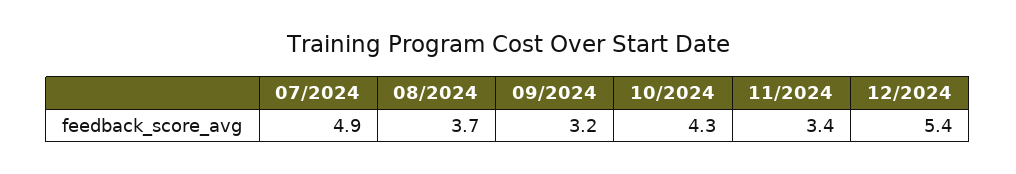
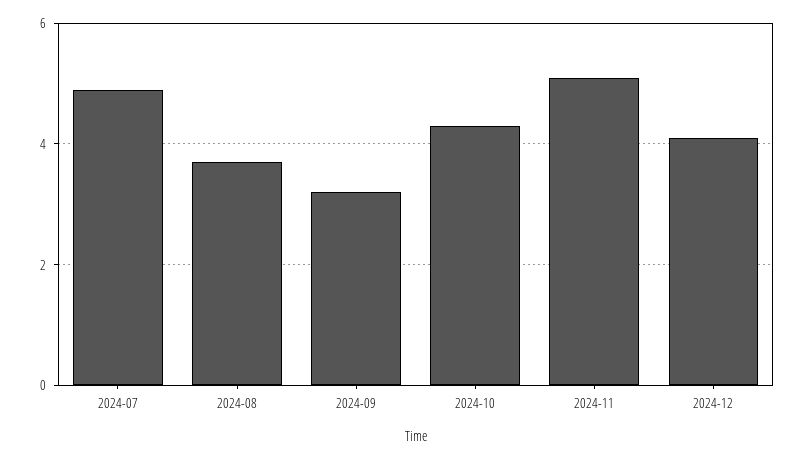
11/2024: 3.4 -> 5
12/2024: 5.4 -> 4

